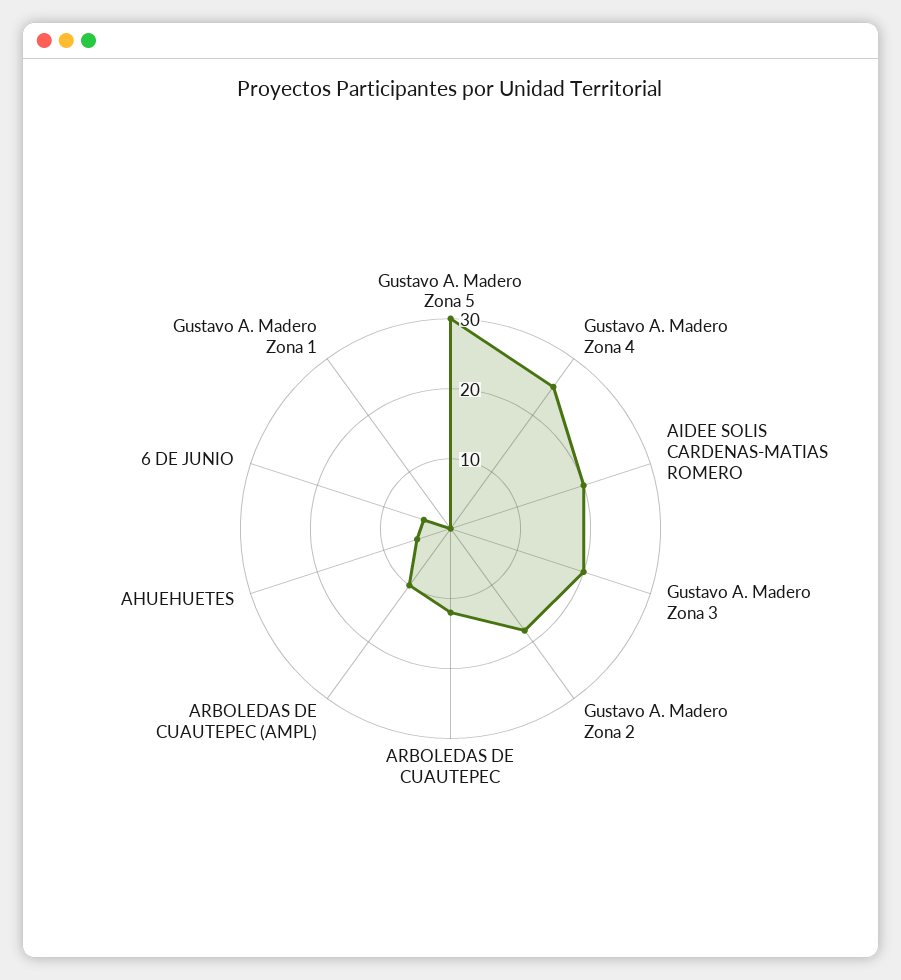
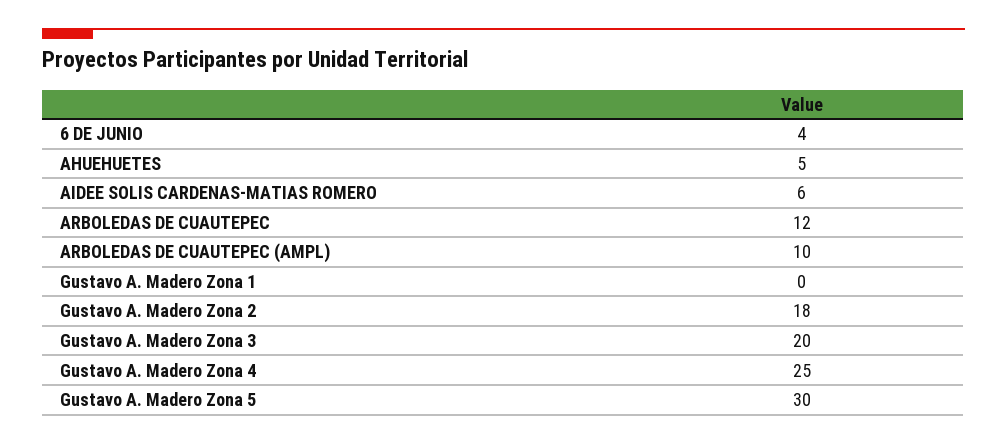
AIDEE SOLIS CARDENAS-MATIAS ROMERO: 20 -> 6

